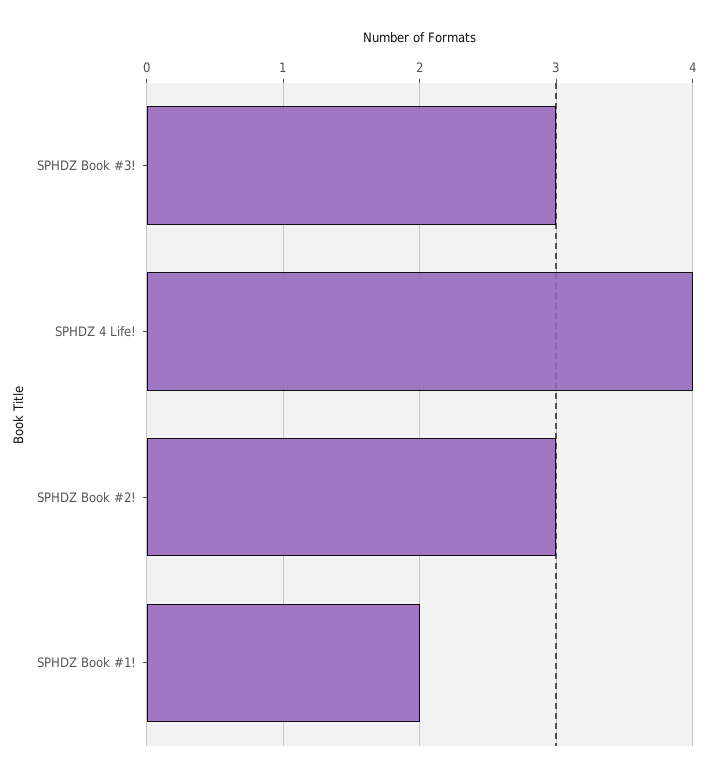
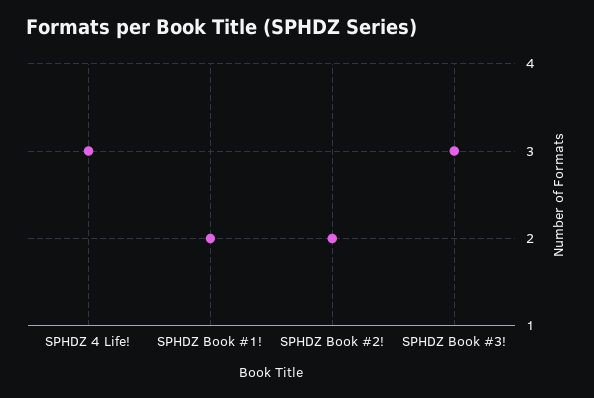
SPHDZ 4 Life!: 4 -> 3
SPHDZ Book #2!: 3 -> 2

